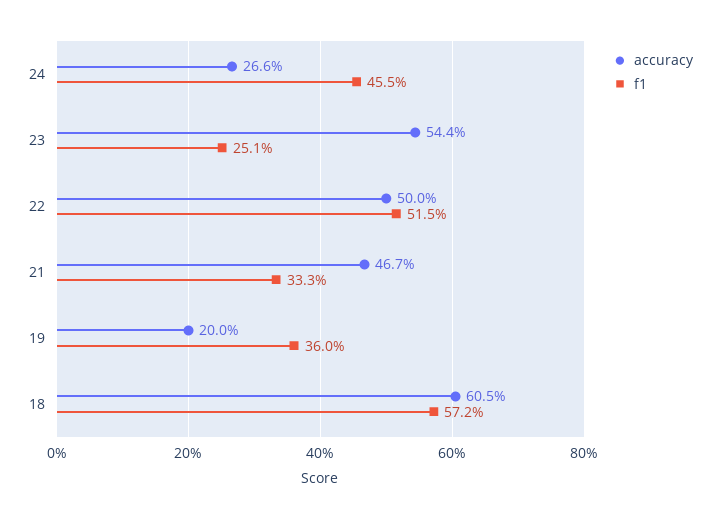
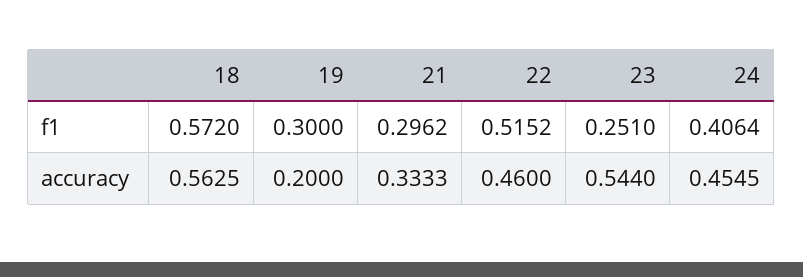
accuracy, 24: 0.266 -> 0.4545
f1, 24: 0.455 -> 0.4064
accuracy, 22: 0.5 -> 0.46
accuracy, 21: 0.467 -> 0.3333
f1, 21: 0.333 -> 0.2962
f1, 19: 0.36 -> 0.3
accuracy, 18: 0.605 -> 0.5625

